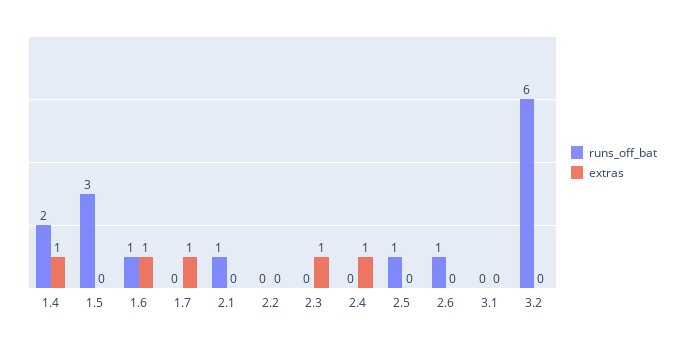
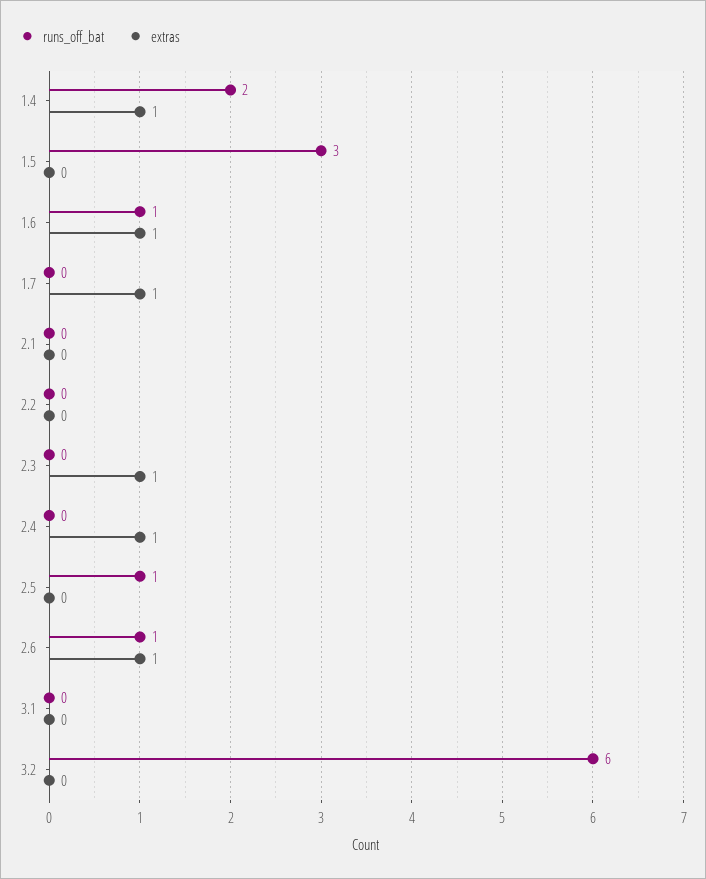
runs_off_bat, 2.1: 1 -> 0
extras, 2.6: 0 -> 1

